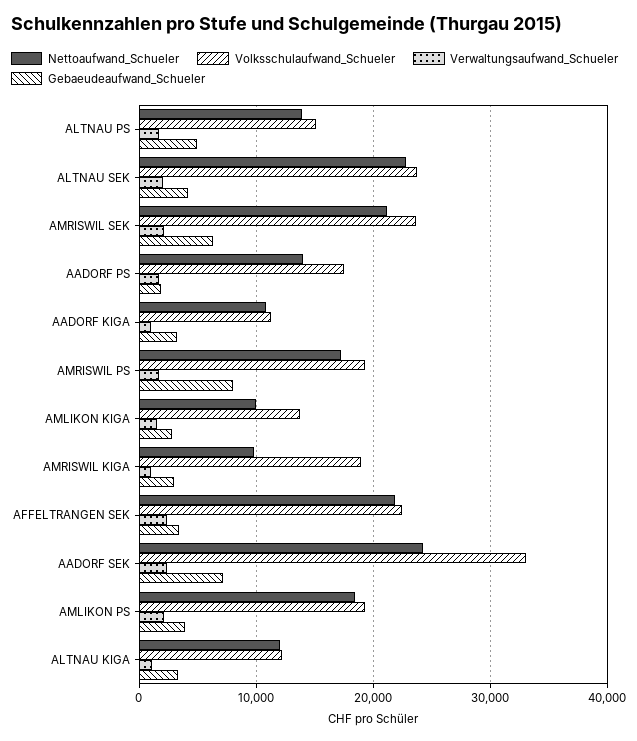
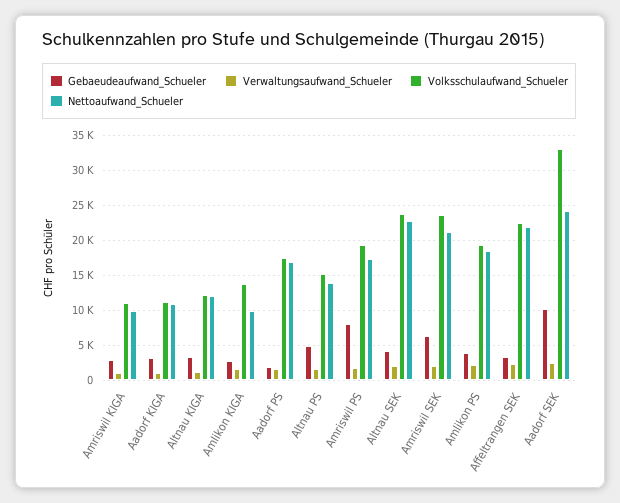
Nettoaufwand_Schueler, AADORF PS: 14000 -> 17000
Volksschulaufwand_Schueler, AMRISWIL KIGA: 19000 -> 11000
Gebaeudeaufwand_Schueler, AADORF SEK: 7000 -> 10000

